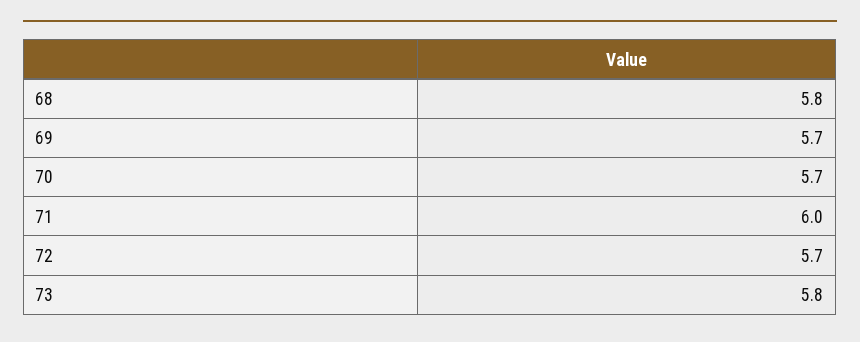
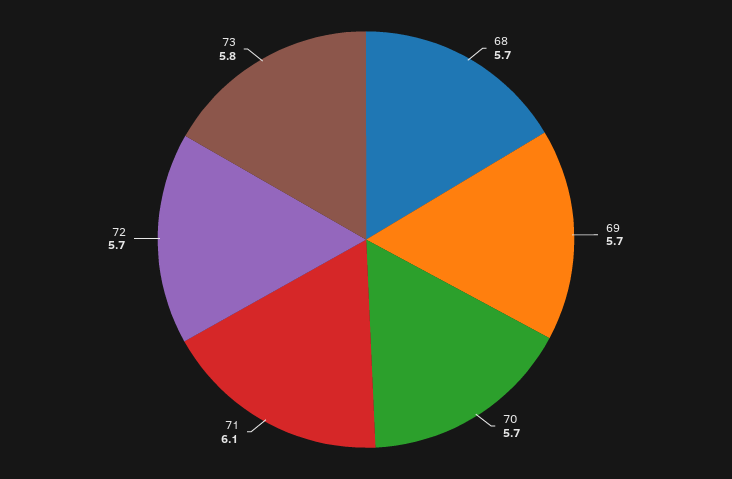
68: 5.8 -> 5.7
71: 6 -> 6.1

